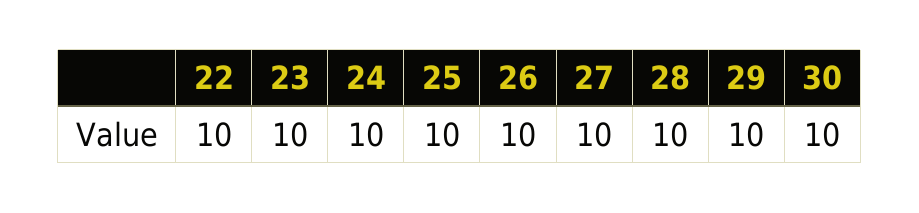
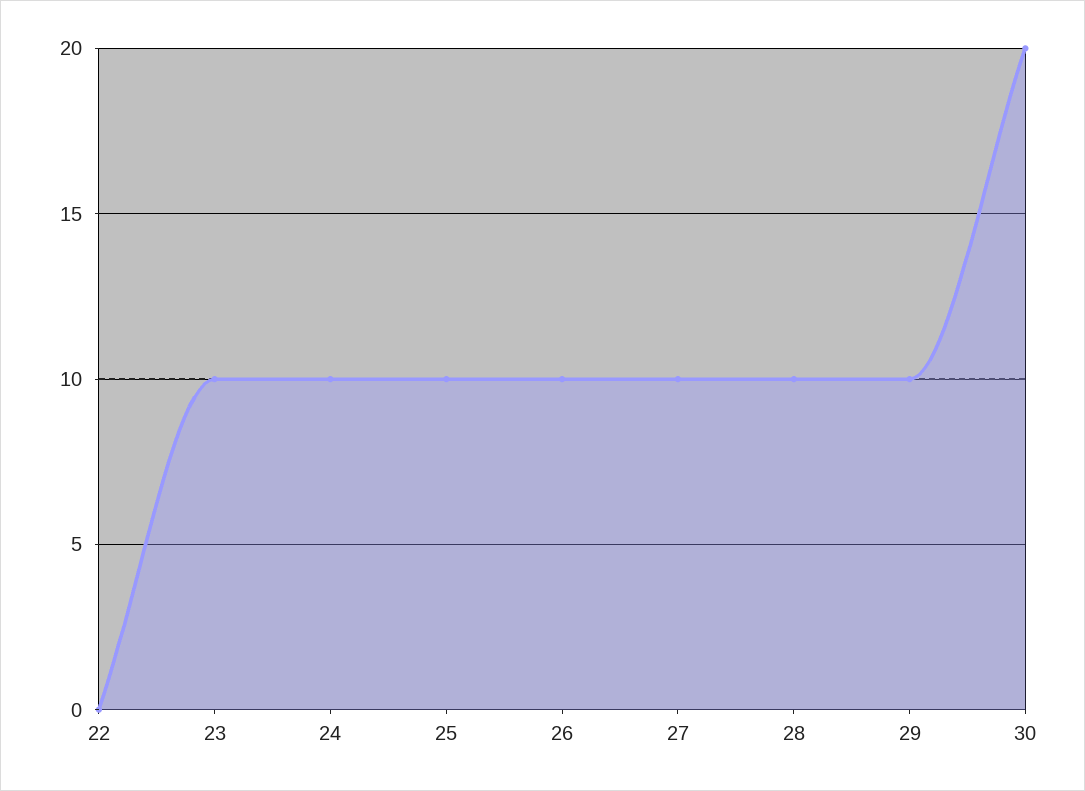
22: 10 -> 0
30: 10 -> 20

